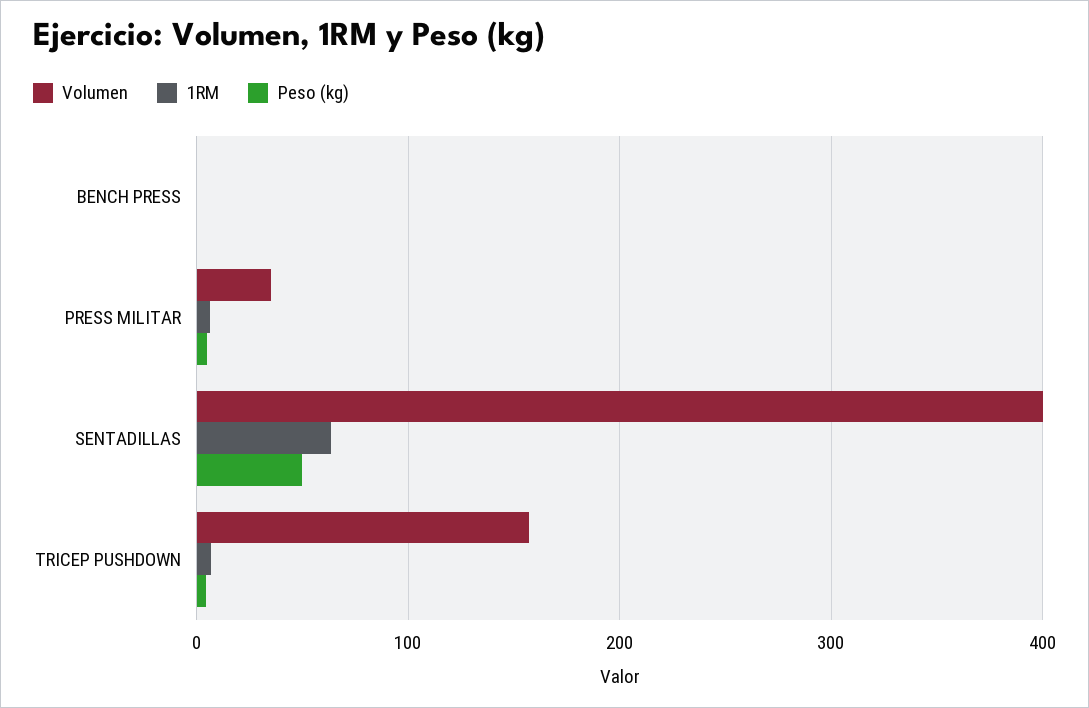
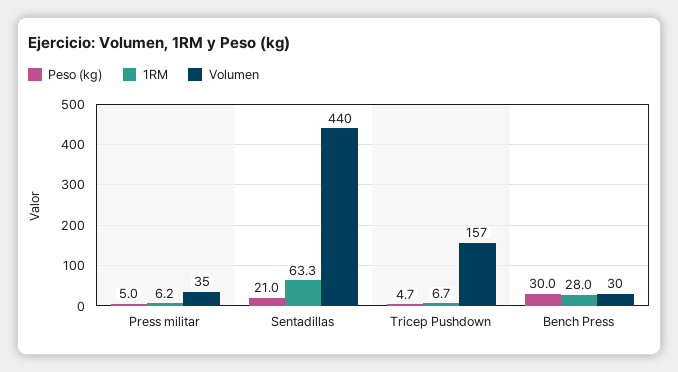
Volumen, BENCH PRESS: 0 -> 30
1RM, BENCH PRESS: 0 -> 28
Peso (kg), BENCH PRESS: 0 -> 30
Volumen, SENTADILLAS: 400 -> 440
Peso (kg), SENTADILLAS: 50 -> 21

